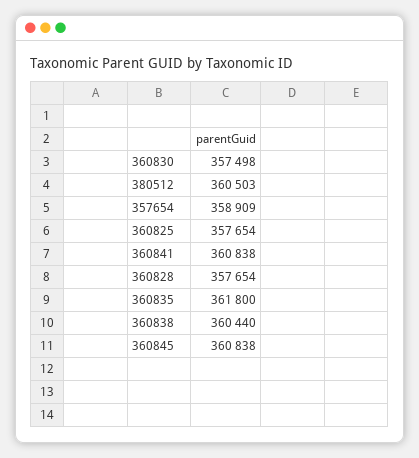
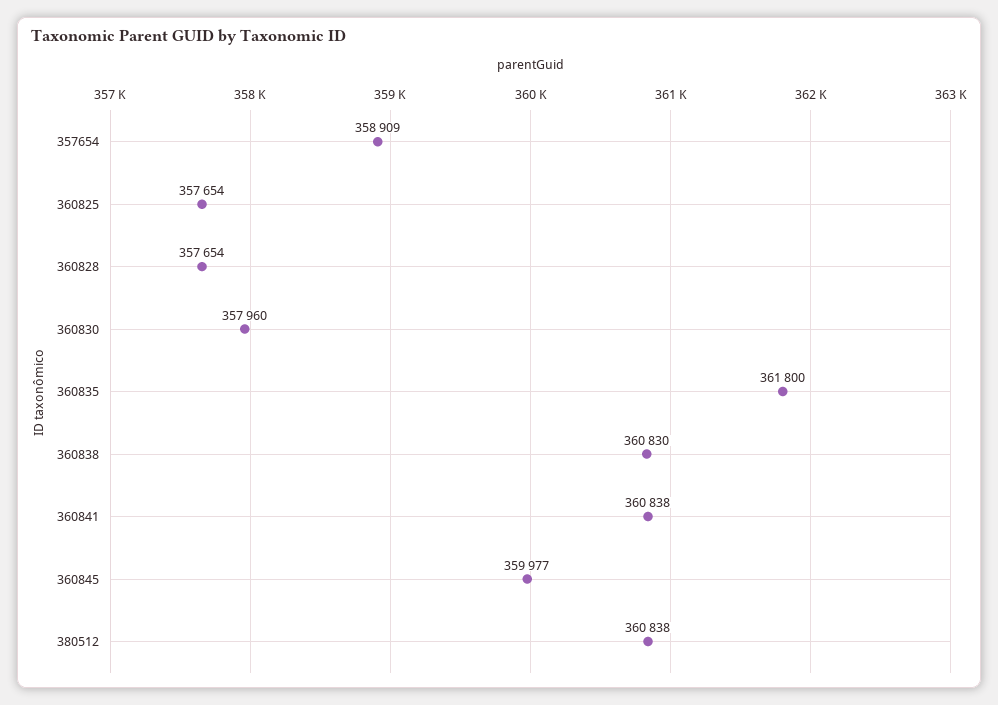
360830: 357498 -> 357960
380512: 360503 -> 360838
360838: 360440 -> 360830
360845: 360838 -> 359977

